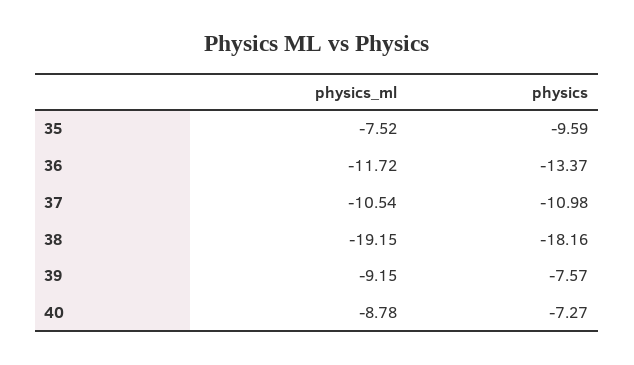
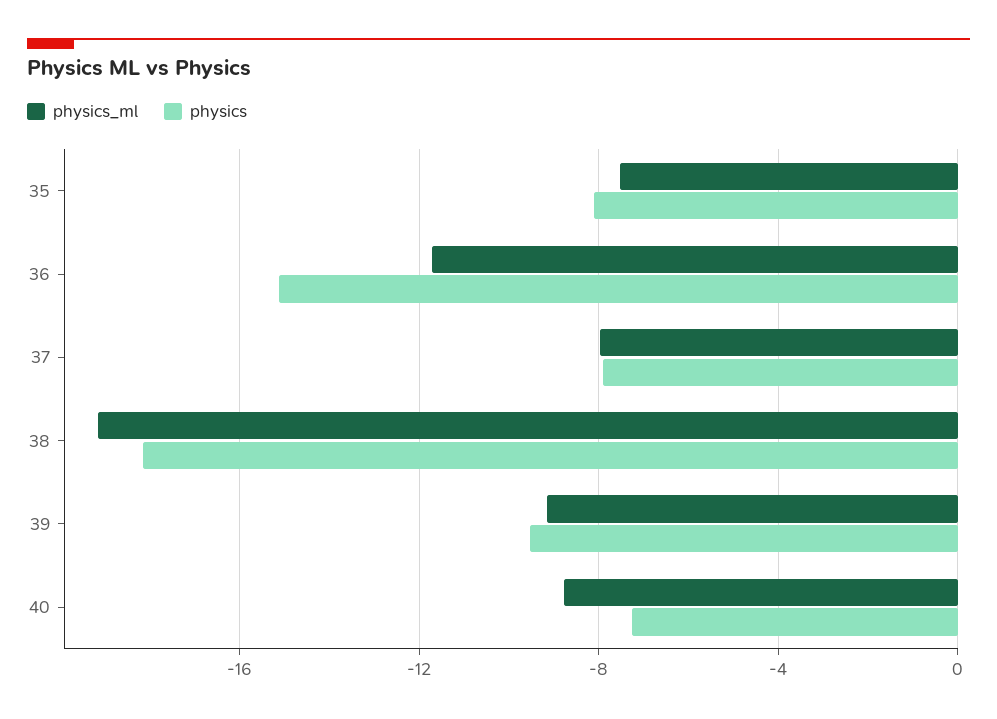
physics, 35: -9.59 -> -8
physics, 36: -13.37 -> -15
physics_ml, 37: -10.54 -> -8
physics, 37: -10.98 -> -8
physics, 39: -7.57 -> -9.5

